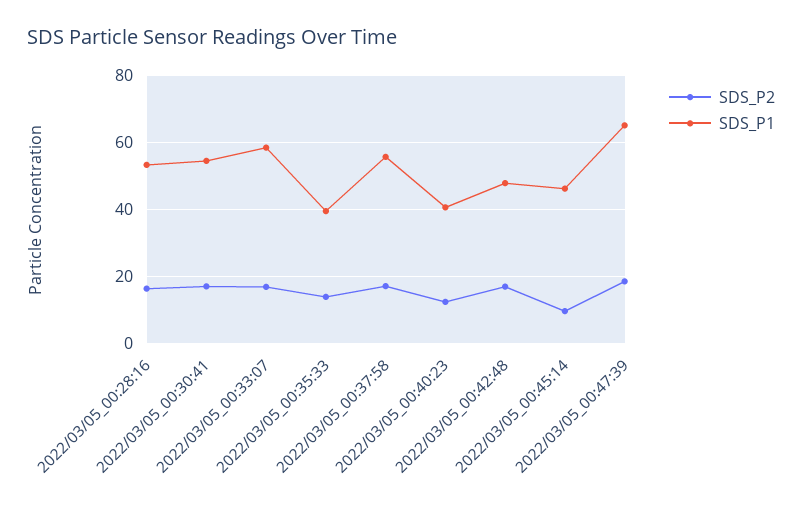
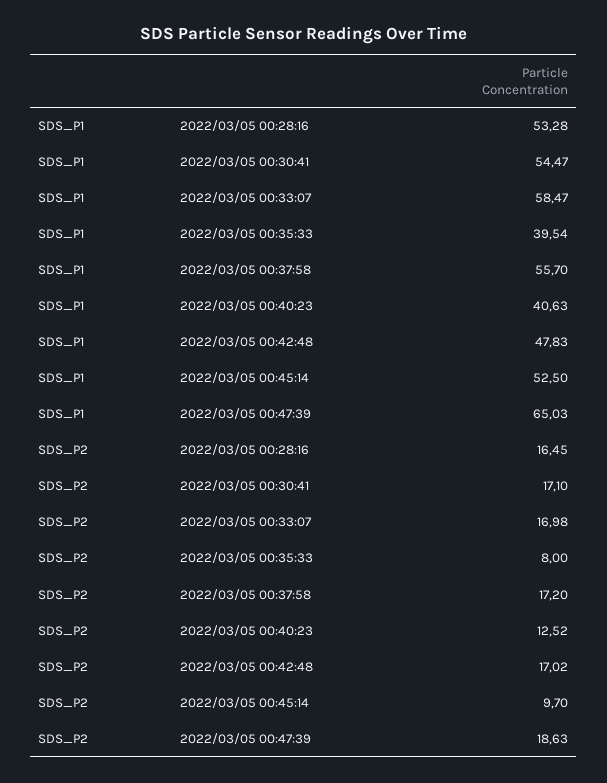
SDS_P2, 2022/03/05_00:35:33: 14 -> 8
SDS_P1, 2022/03/05_00:45:14: 46 -> 52.5

